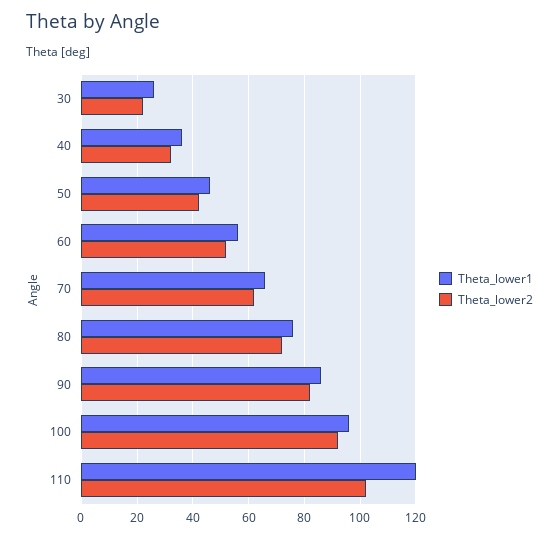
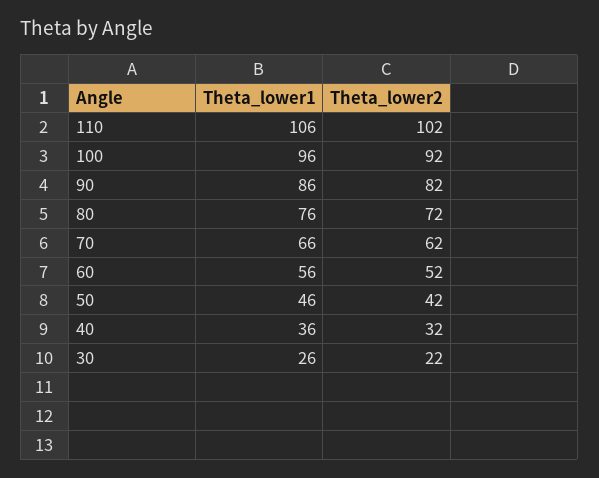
Theta_lower1, 110: 120 -> 106

